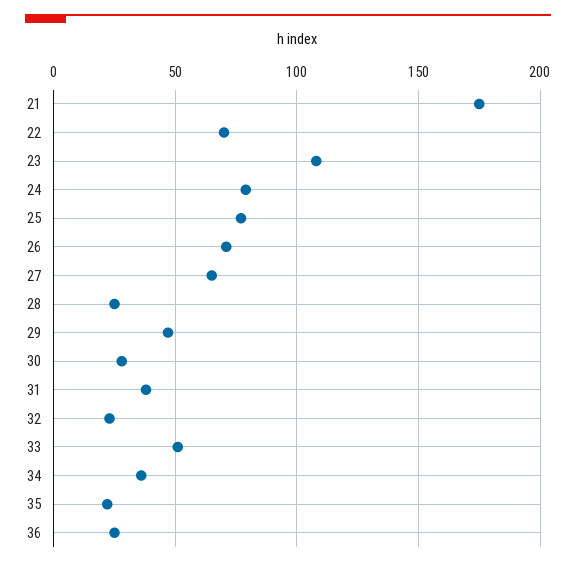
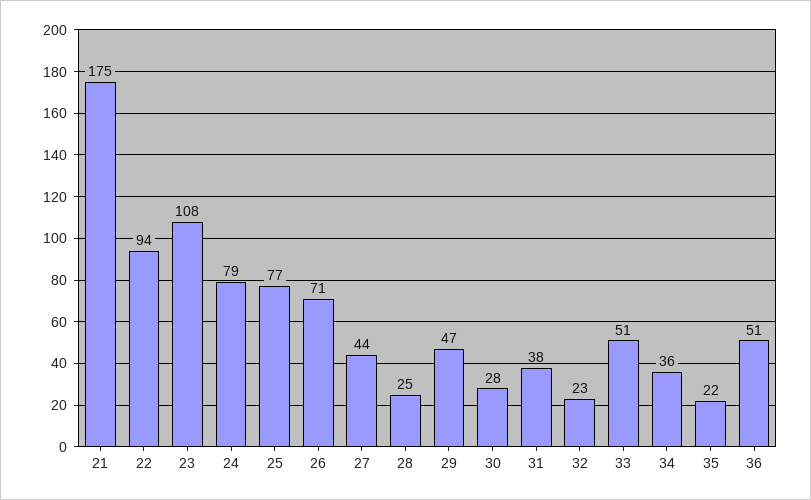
22: 70 -> 94
27: 65 -> 44
36: 25 -> 51

